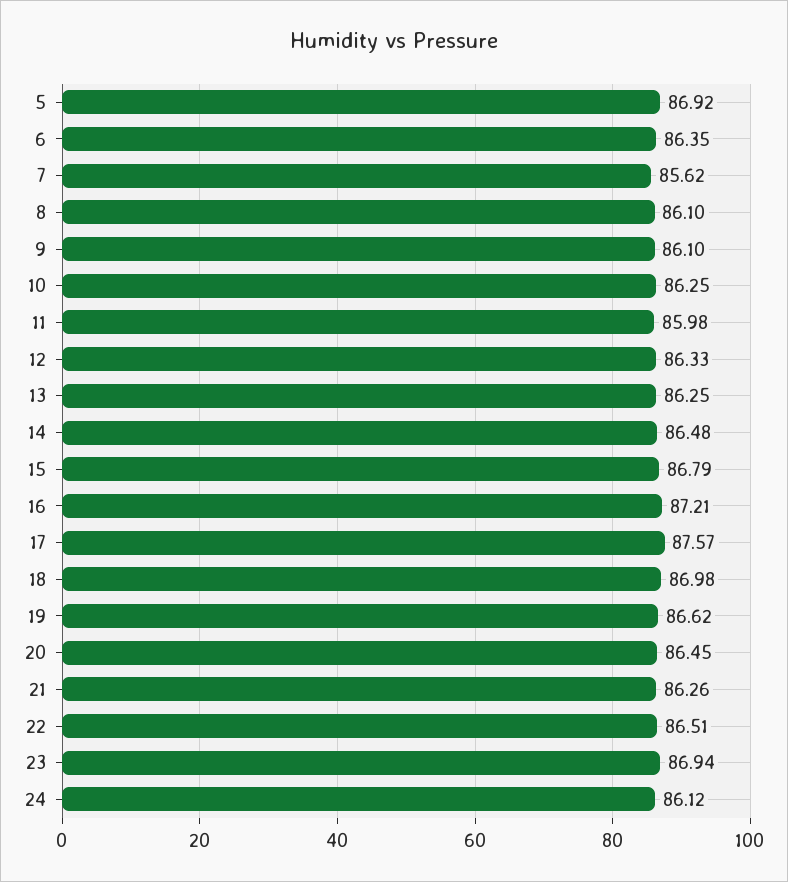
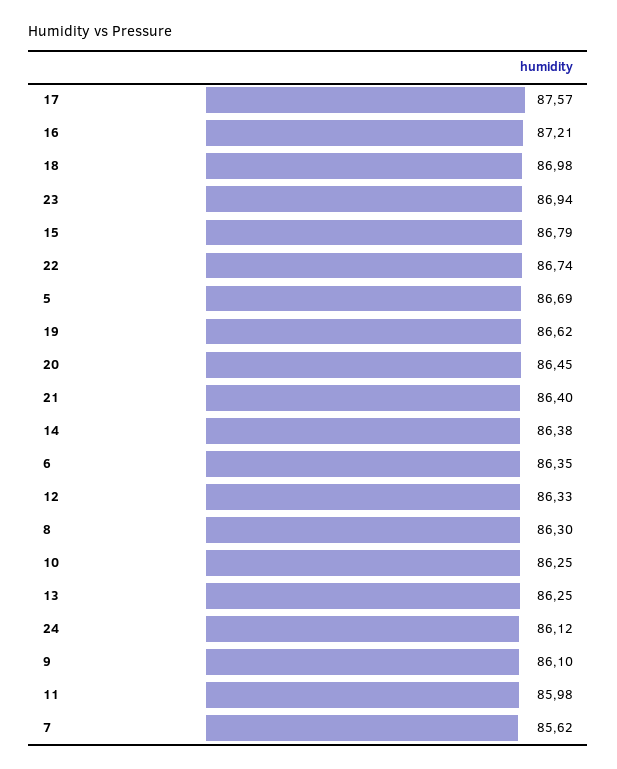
5: 86.92 -> 86.69
8: 86.1 -> 86.3
14: 86.48 -> 86.38
21: 86.26 -> 86.4
22: 86.51 -> 86.74

